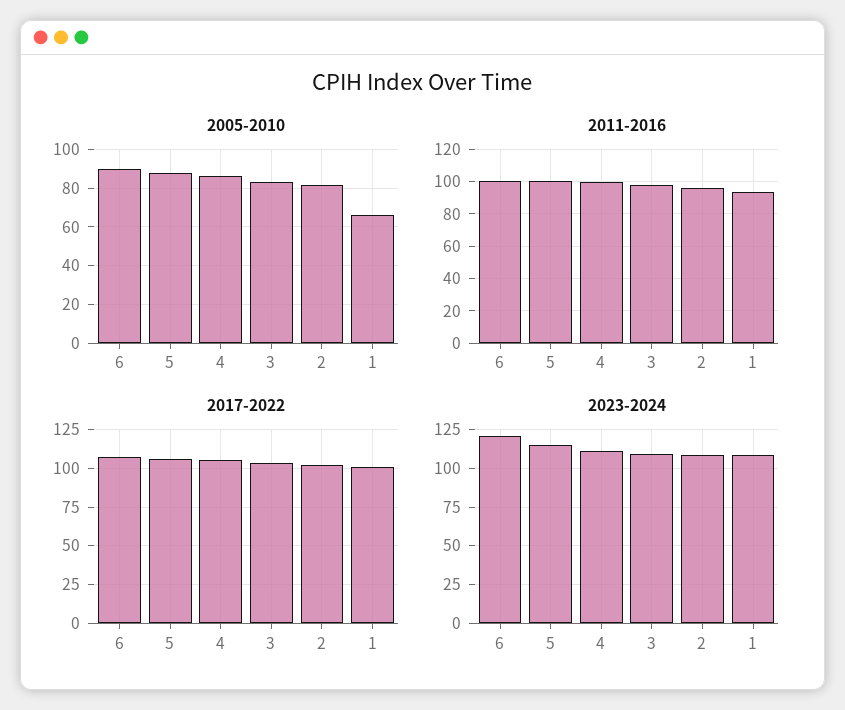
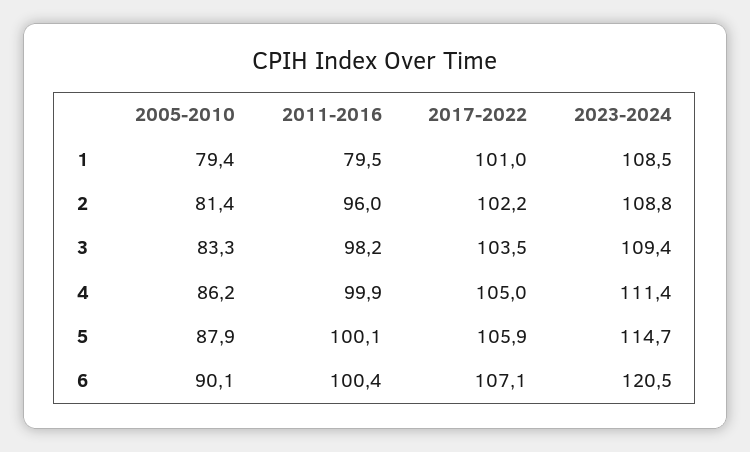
2005-2010, 1: 65 -> 79.4
2011-2016, 1: 95 -> 79.5

